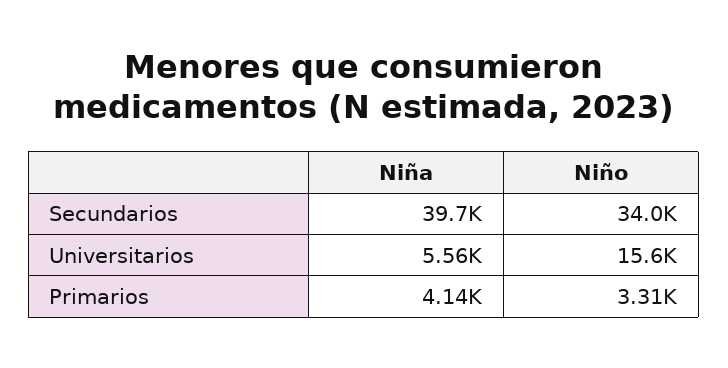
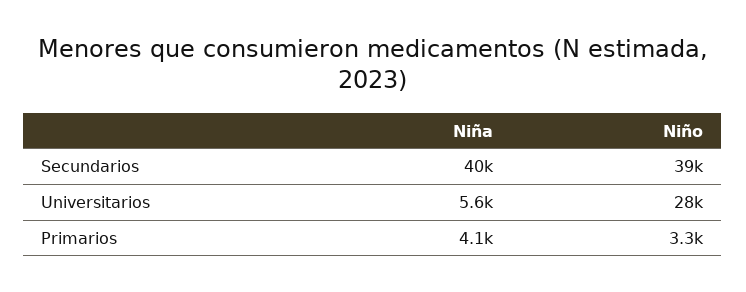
Niño, Secundarios: 34000 -> 39000
Niño, Universitarios: 15600 -> 28000

